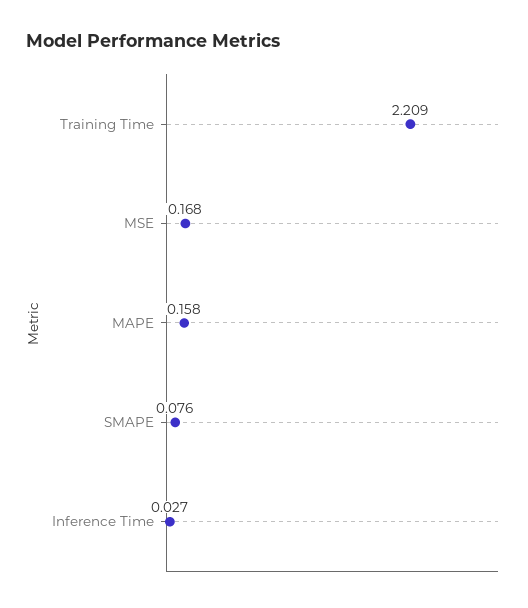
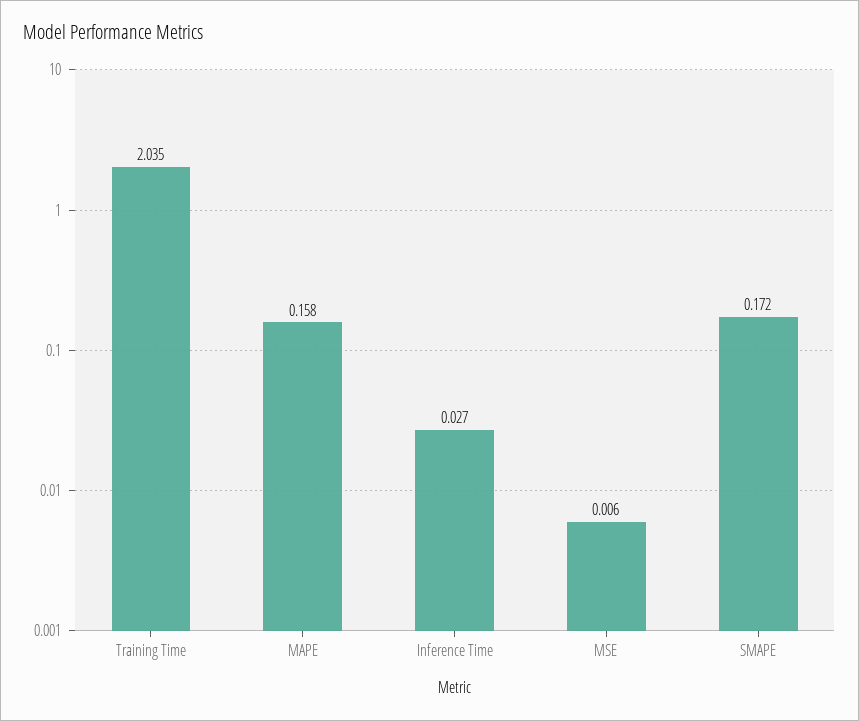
Training Time: 2.209 -> 2.035
MSE: 0.168 -> 0.006
SMAPE: 0.076 -> 0.172

